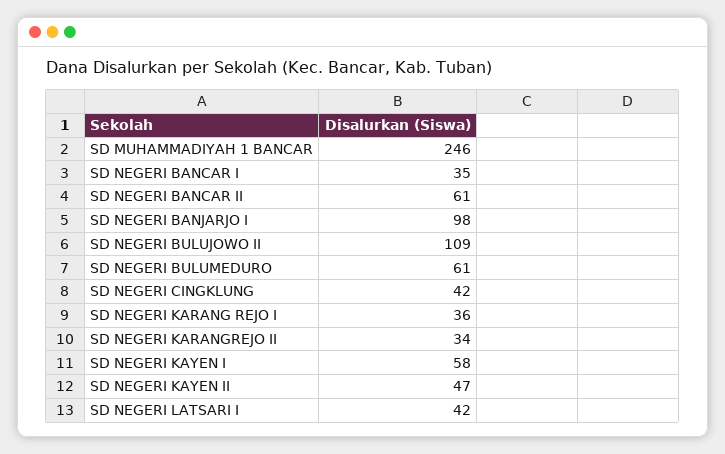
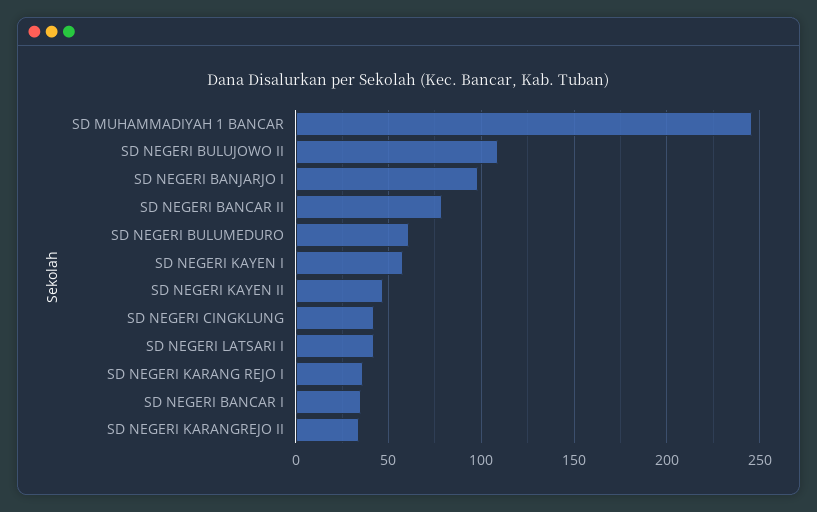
SD NEGERI BANCAR II: 61 -> 80

